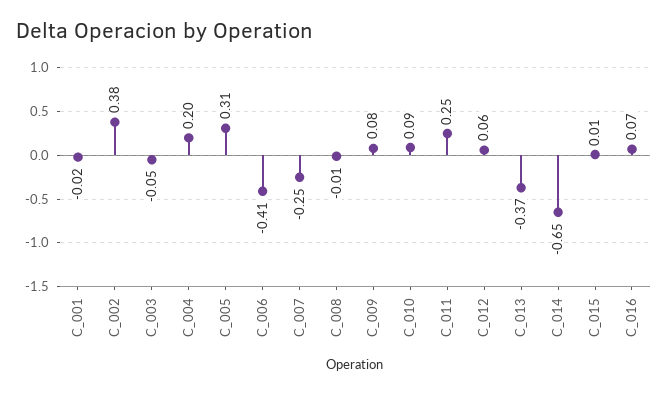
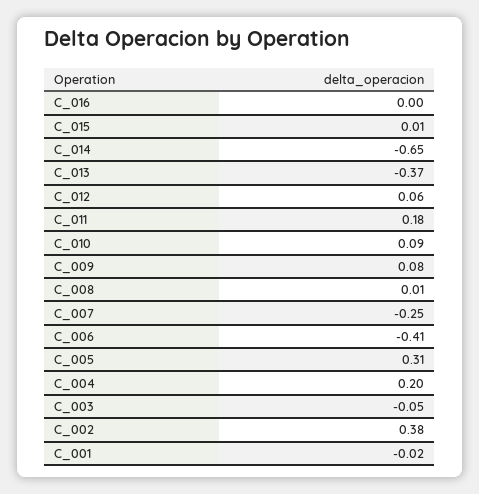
C_008: -0.01 -> 0.01
C_011: 0.25 -> 0.18
C_016: 0.07 -> 0

